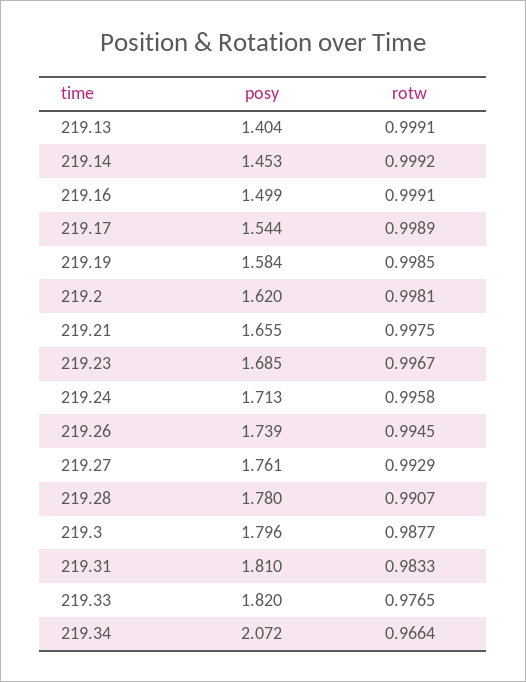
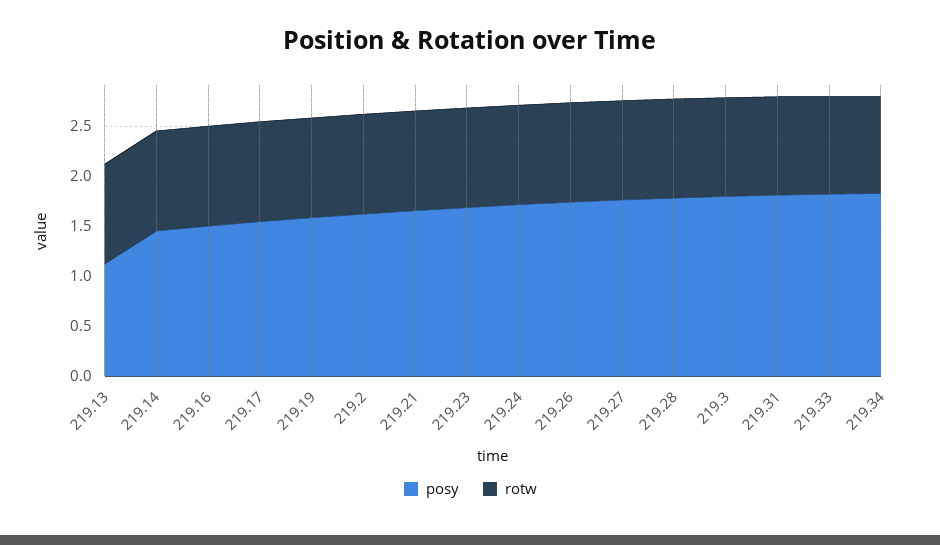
posy, 219.13: 1.404 -> 1.1
posy, 219.34: 2.072 -> 1.8

